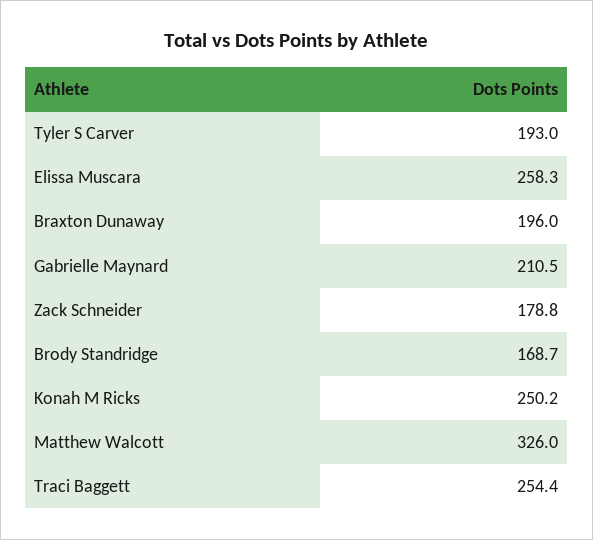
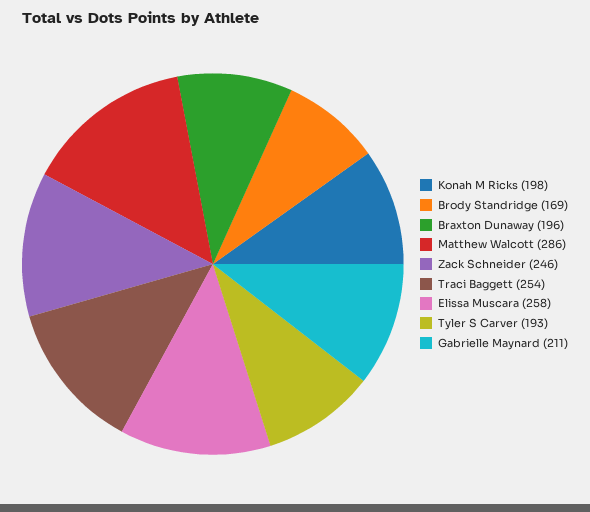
Zack Schneider: 178.8 -> 246
Konah M Ricks: 250.2 -> 198
Matthew Walcott: 326 -> 286

